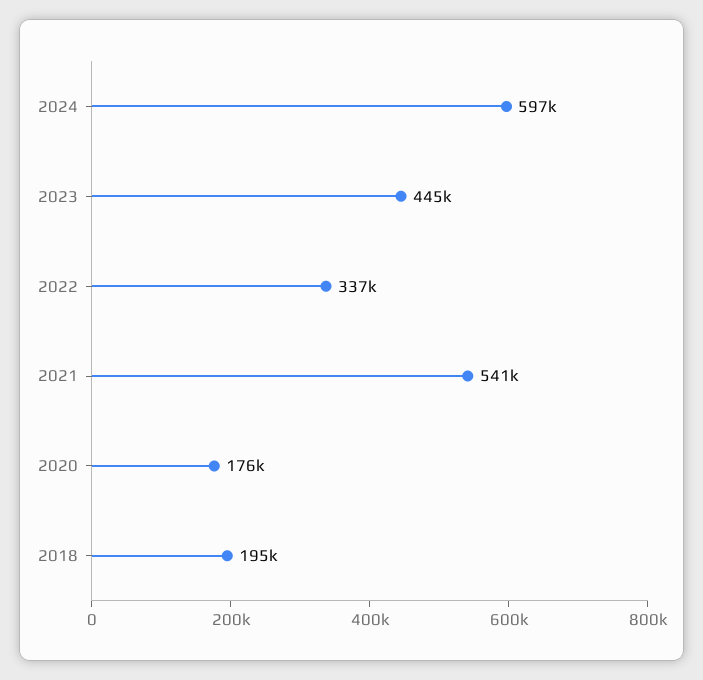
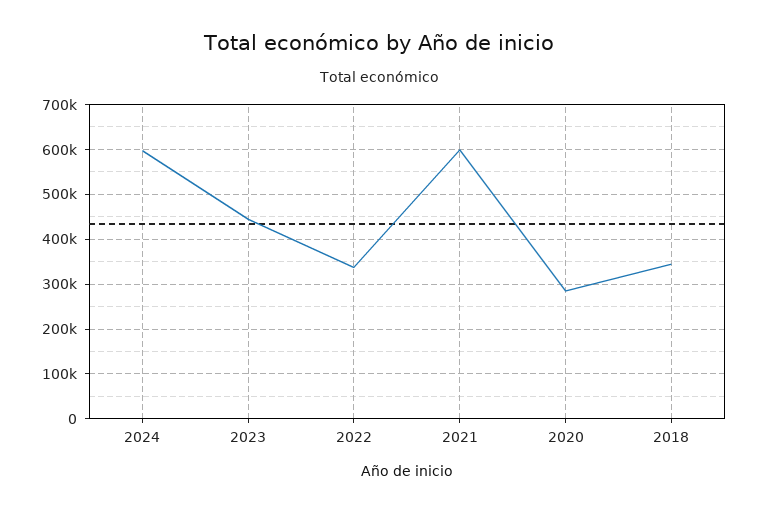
2021: 541000 -> 600000
2020: 176000 -> 280000
2018: 195000 -> 340000

